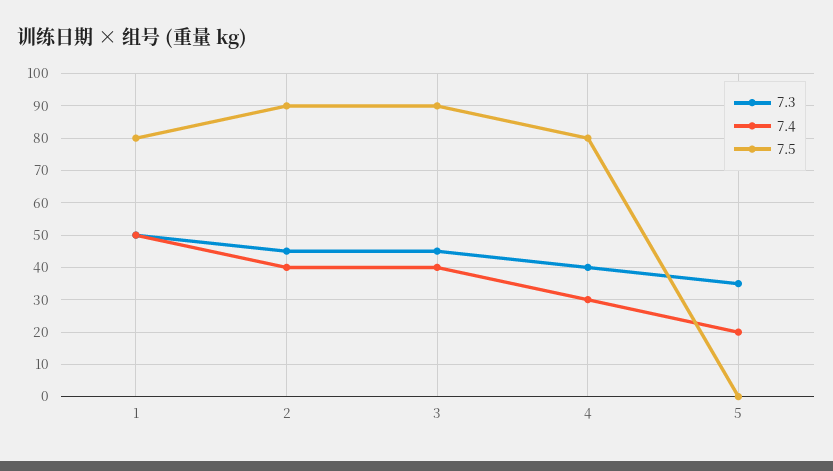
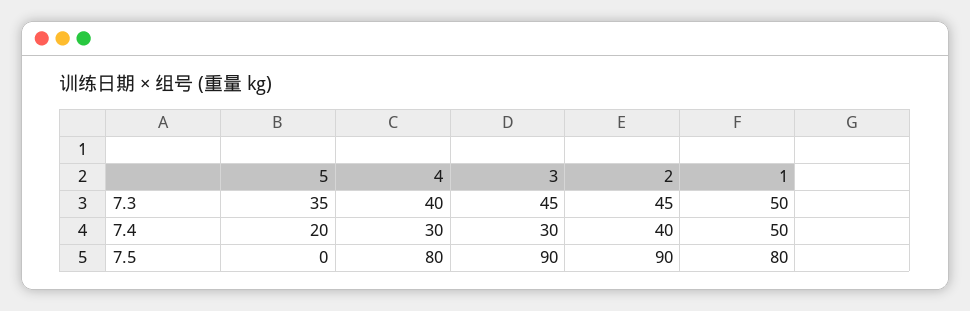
7.4, 3: 40 -> 30

